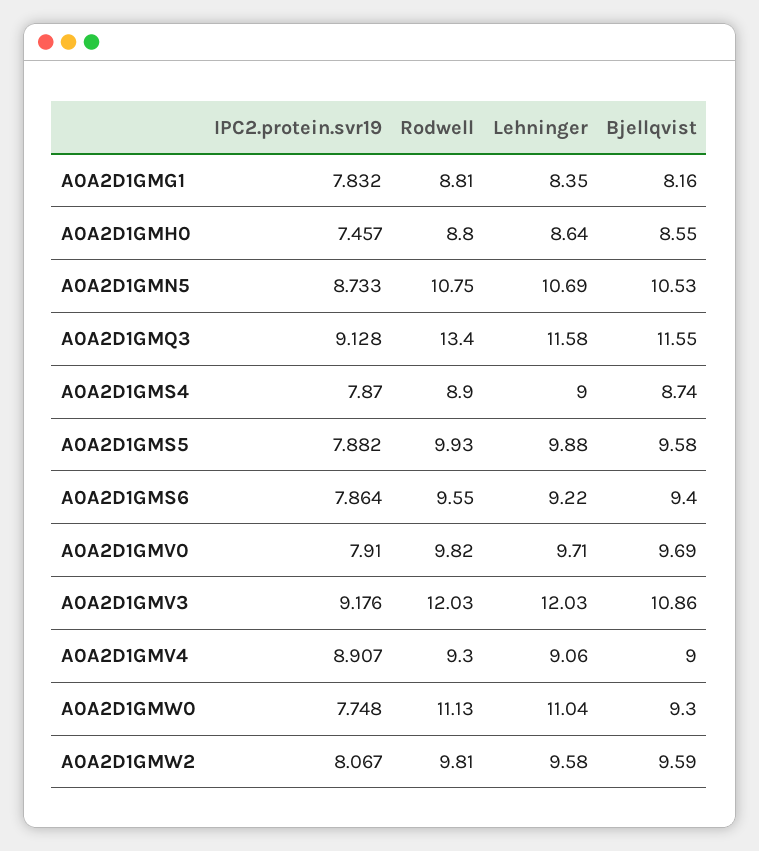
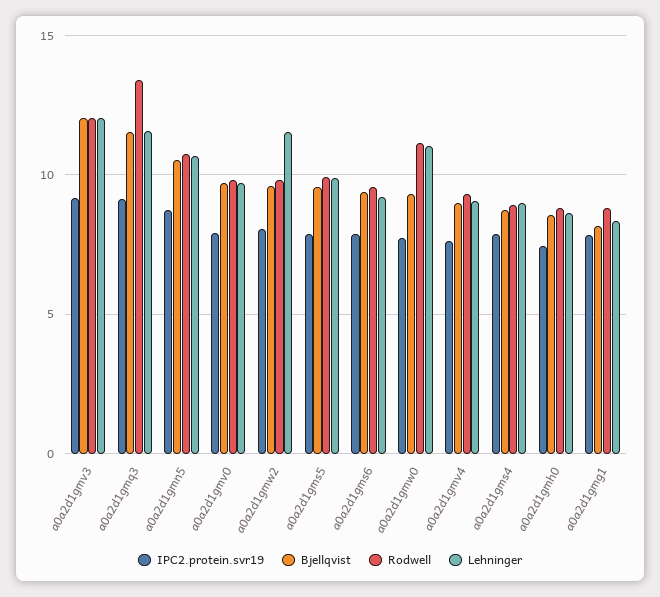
Bjellqvist, A0A2D1GMV3: 10.86 -> 12
IPC2.protein.svr19, A0A2D1GMV4: 8.907 -> 7.5
Lehninger, A0A2D1GMW2: 9.58 -> 11.5

